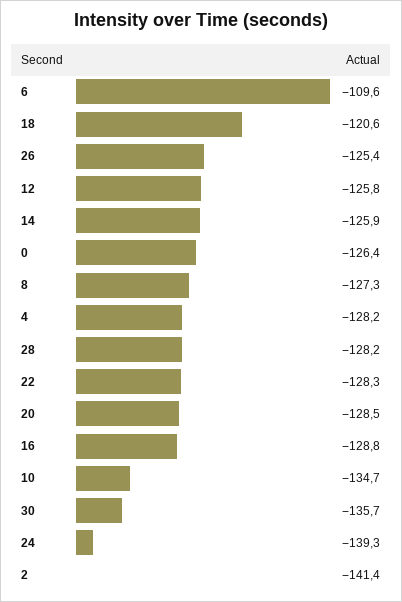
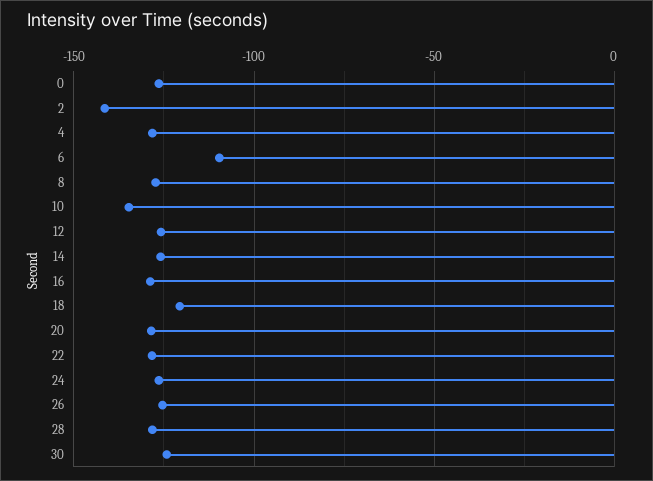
30: -135.7 -> -125
24: -139.3 -> -125

